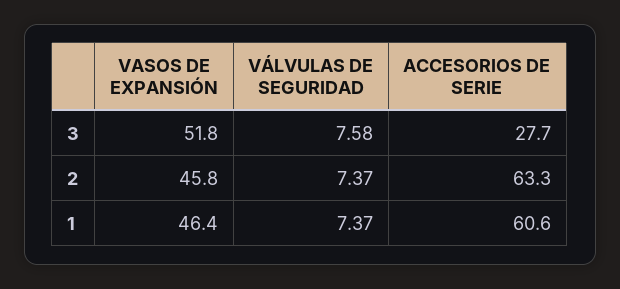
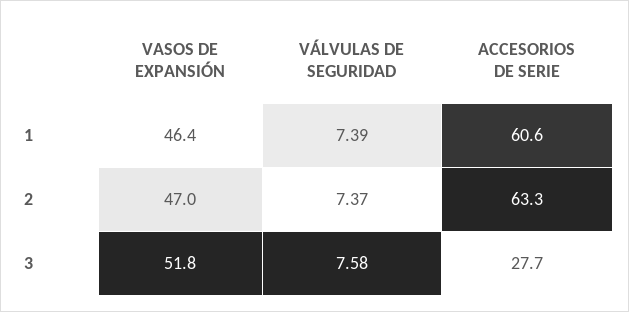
VASOS DE EXPANSIÓN, 2: 45.8 -> 47
VÁLVULAS DE SEGURIDAD, 1: 7.37 -> 7.39

